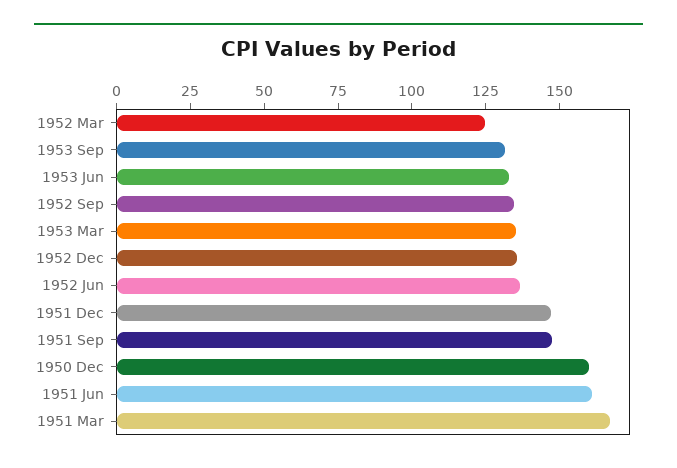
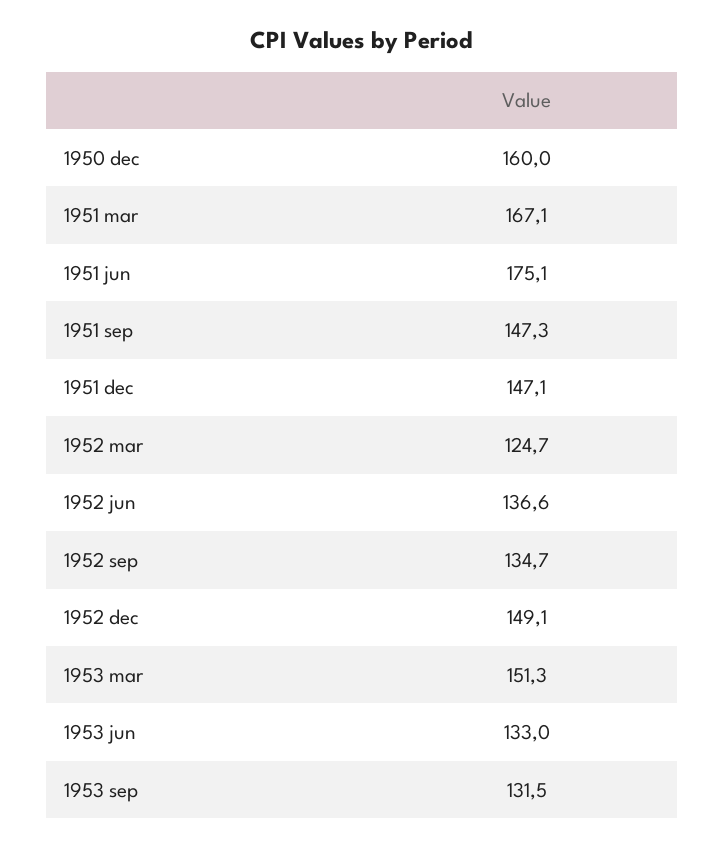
1953 Mar: 135 -> 151.3
1952 Dec: 135 -> 149.1
1951 Jun: 160 -> 175.1

